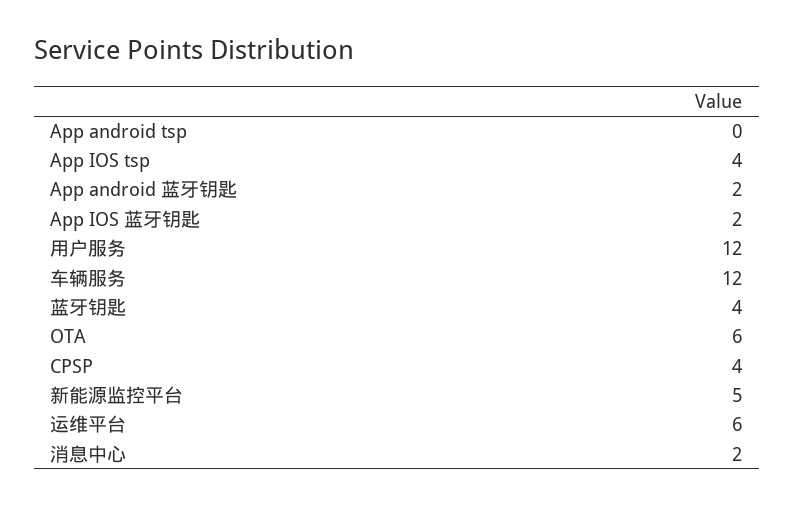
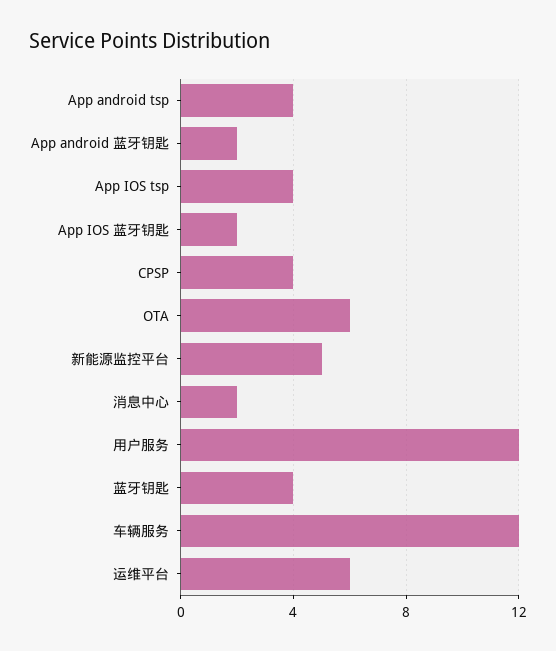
App android tsp: 0 -> 4

